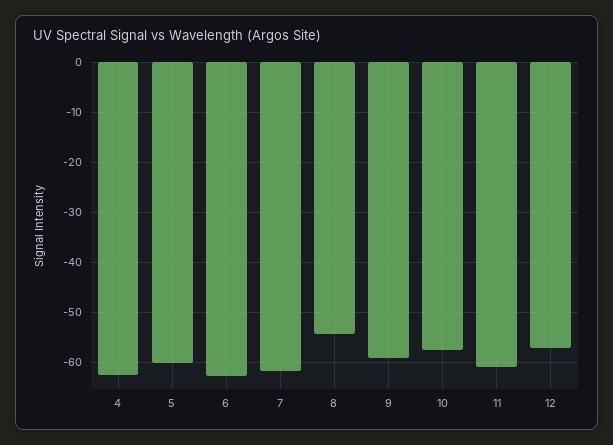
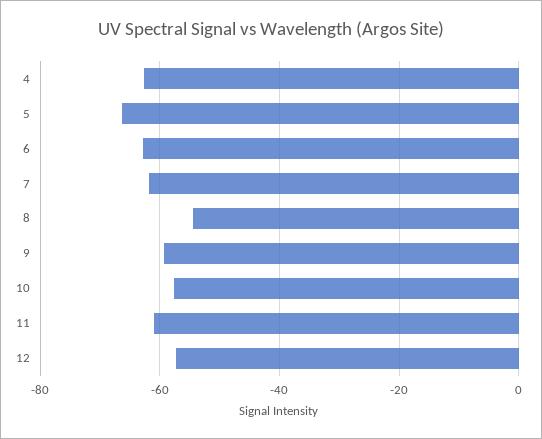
5: -60 -> -66

